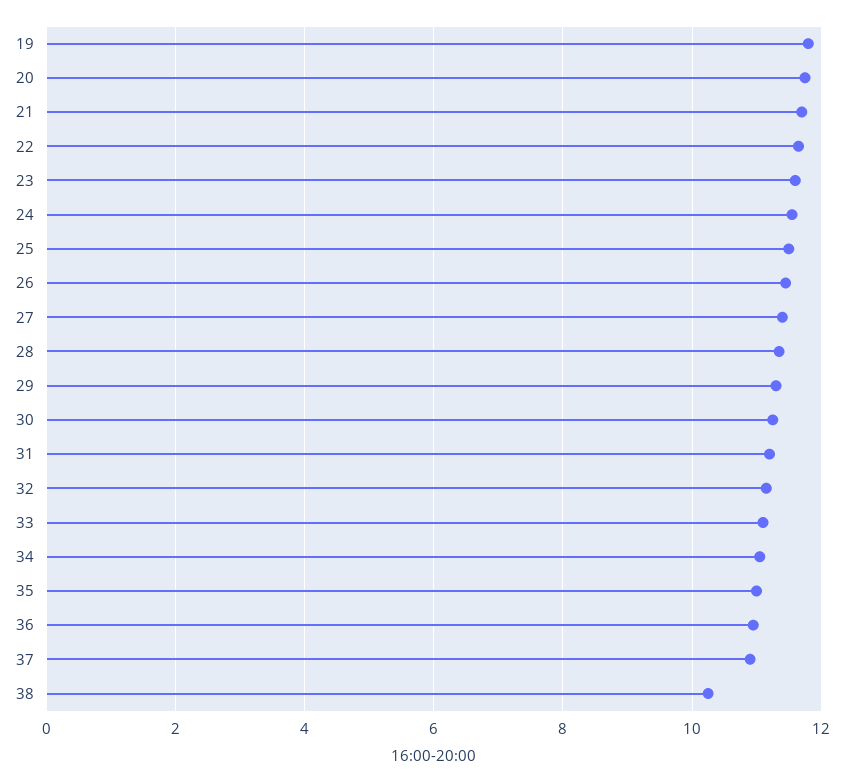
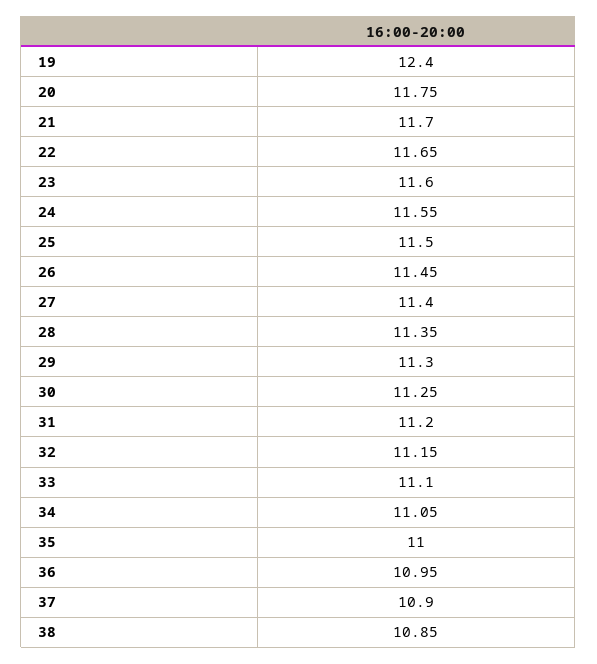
19: 11.8 -> 12.4
38: 10.2 -> 10.85

